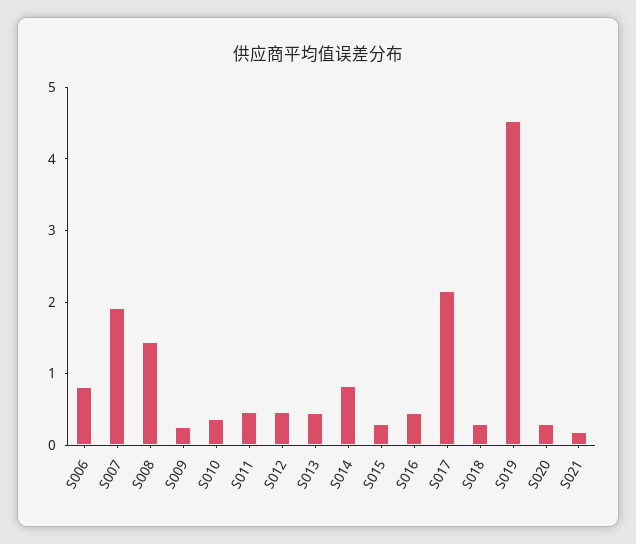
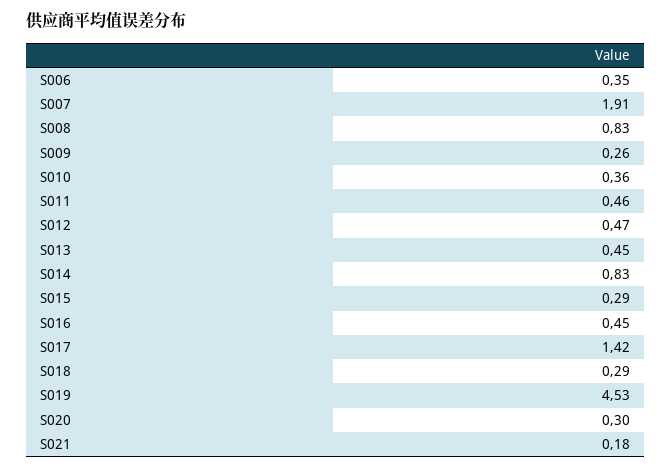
S006: 0.8 -> 0.35
S008: 1.4 -> 0.83
S017: 2.2 -> 1.42

